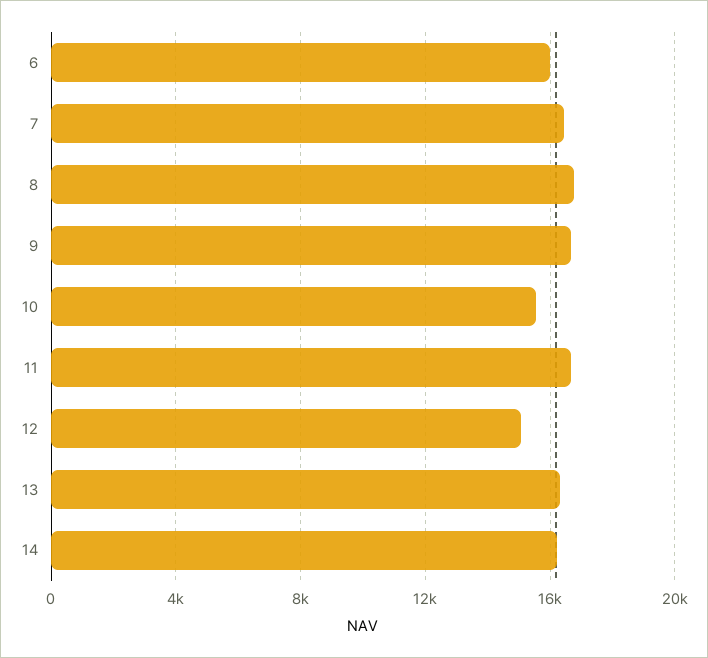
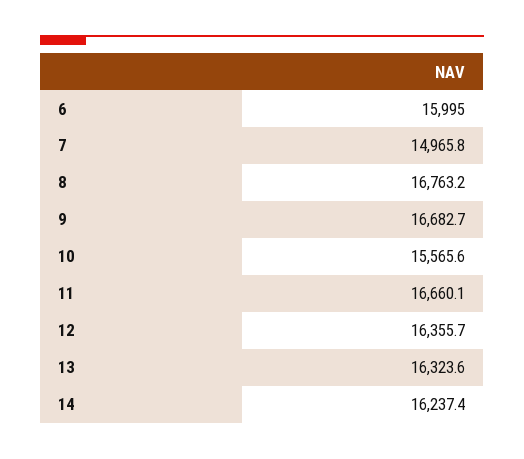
7: 16500 -> 14965.8
12: 15000 -> 16355.7

